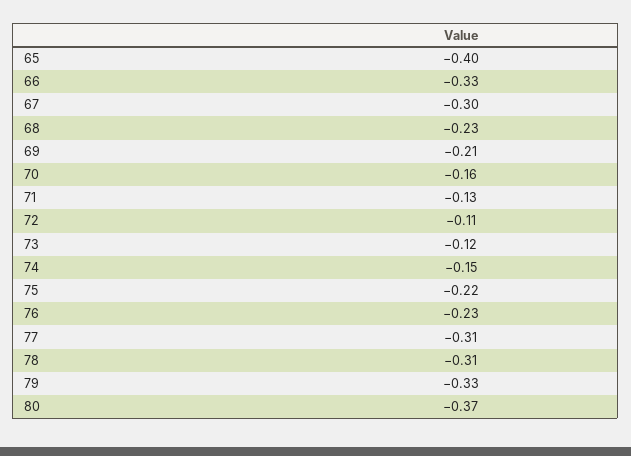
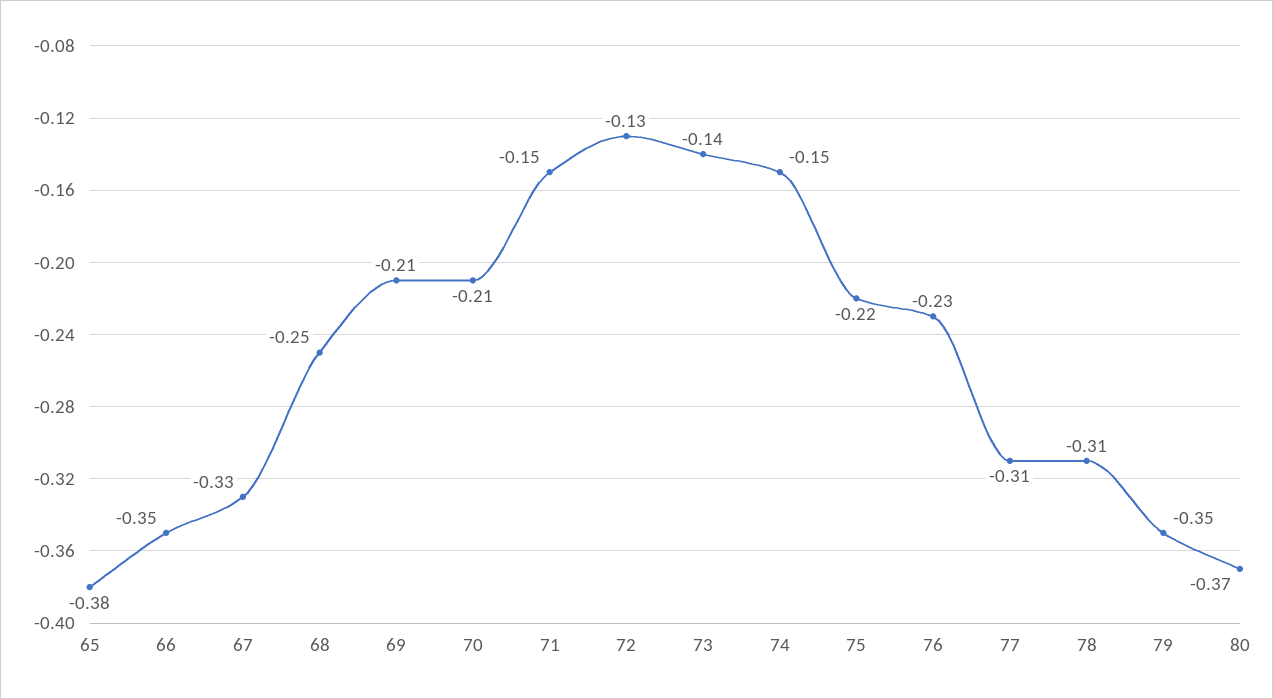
65: -0.4 -> -0.38
66: -0.33 -> -0.35
67: -0.3 -> -0.33
68: -0.23 -> -0.25
70: -0.16 -> -0.21
71: -0.13 -> -0.15
72: -0.11 -> -0.13
73: -0.12 -> -0.14
79: -0.33 -> -0.35

